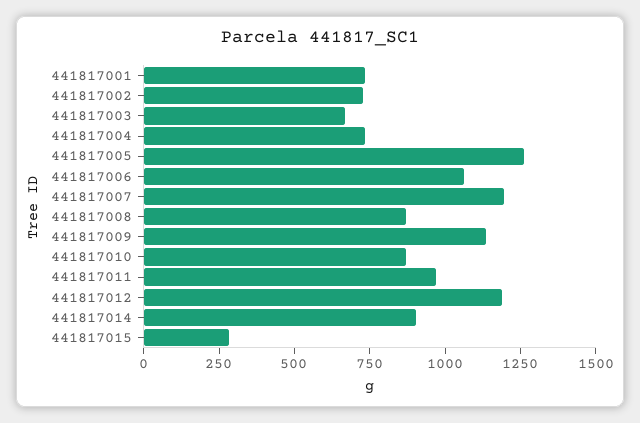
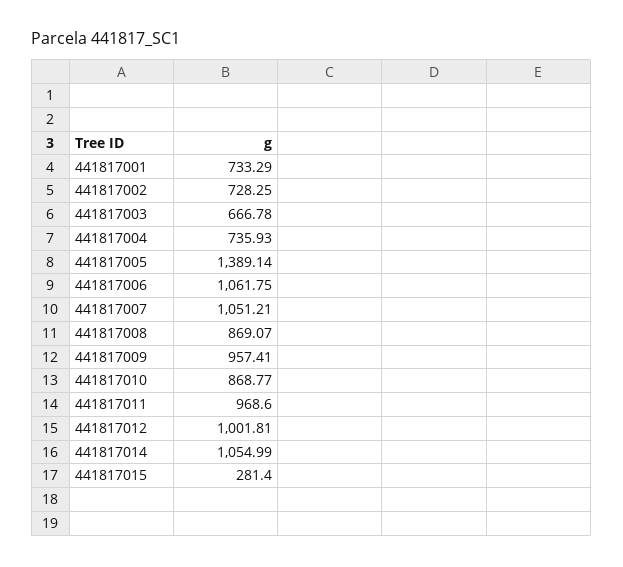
441817005: 1250 -> 1389.14
441817007: 1200 -> 1051.21
441817009: 1150 -> 957.41
441817012: 1200 -> 1001.81
441817014: 900 -> 1054.99

